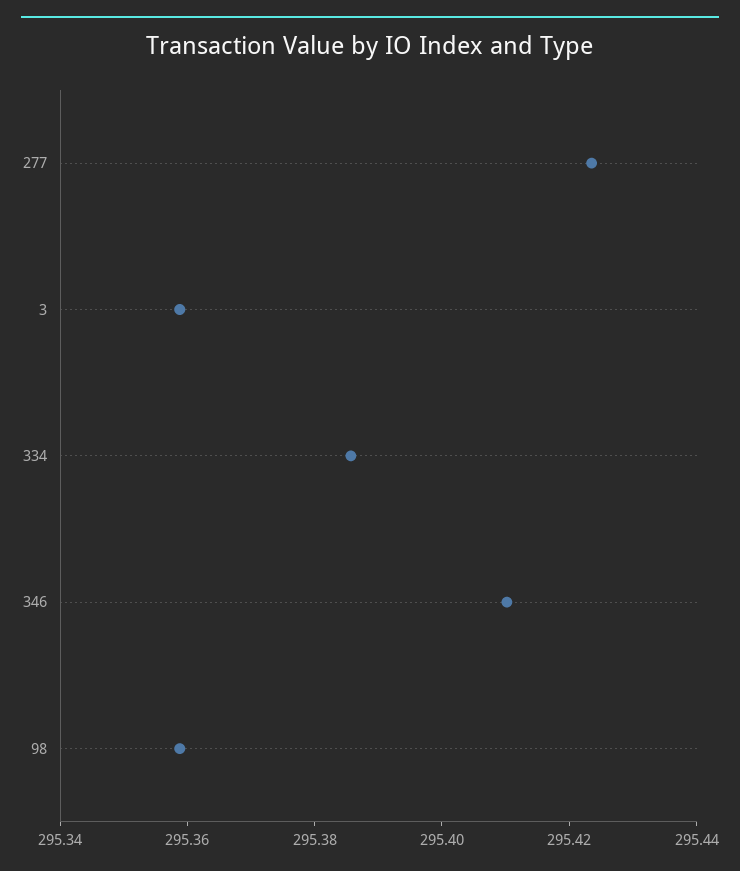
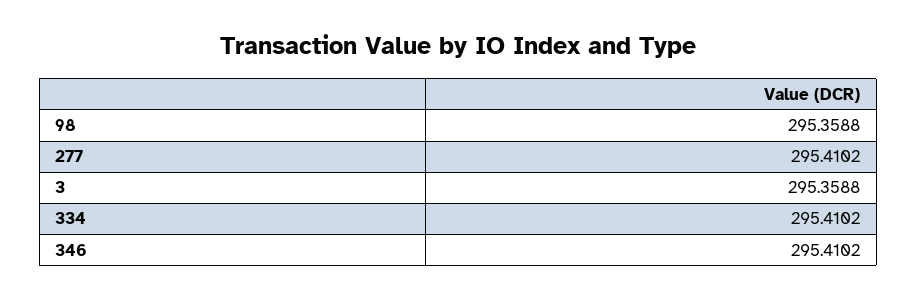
277: 295.425 -> 295.4102
334: 295.385 -> 295.4102

